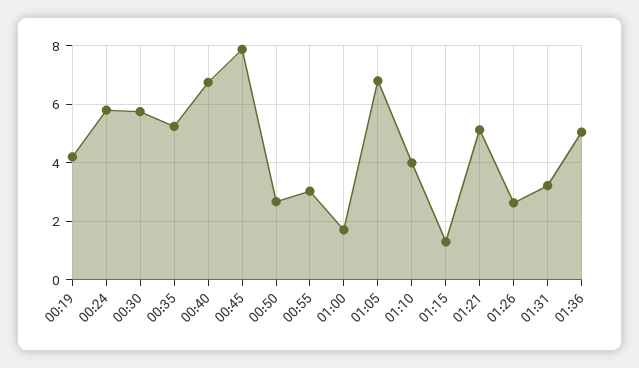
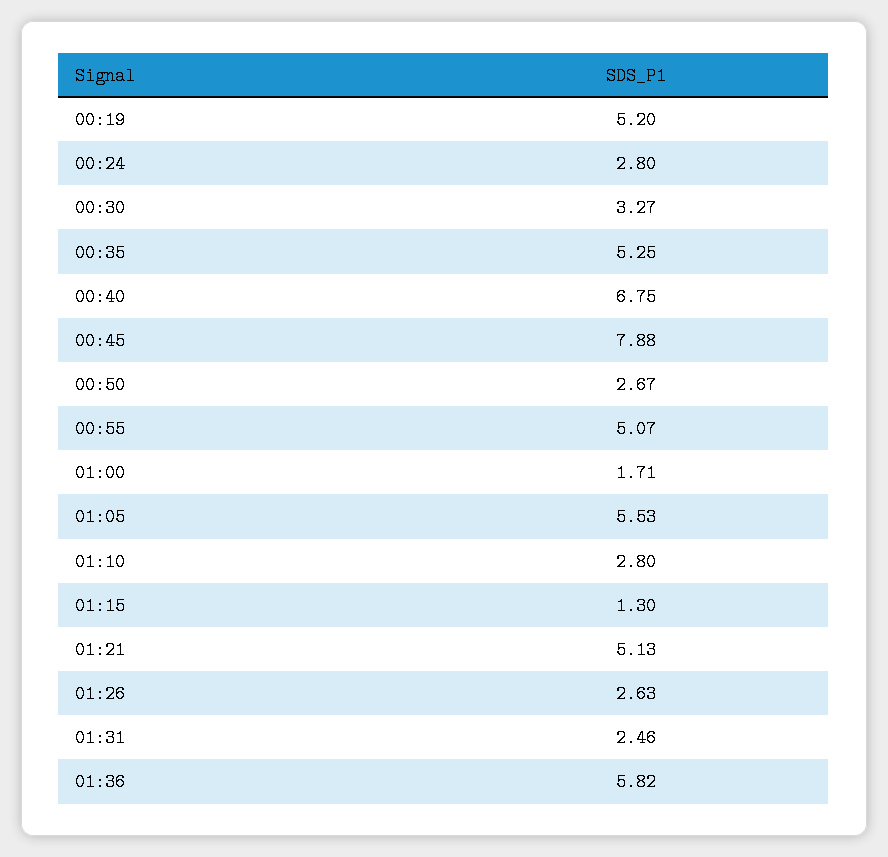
00:19: 4.25 -> 5.2
00:24: 5.75 -> 2.8
00:30: 5.75 -> 3.27
00:55: 3 -> 5.07
01:05: 6.75 -> 5.53
01:10: 4 -> 2.8
01:31: 3.25 -> 2.46
01:36: 5 -> 5.82

